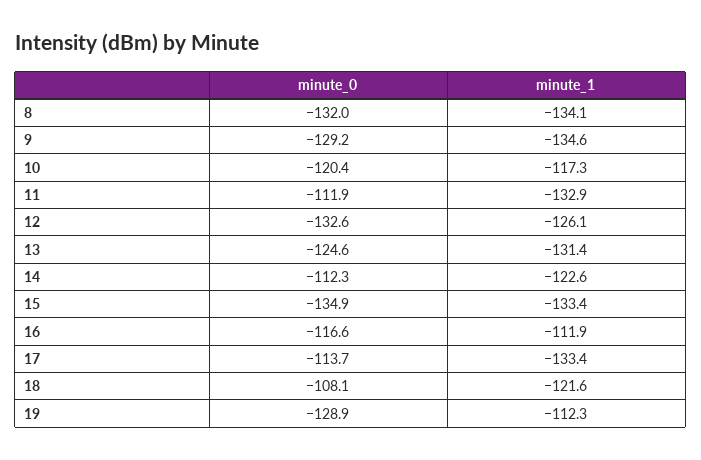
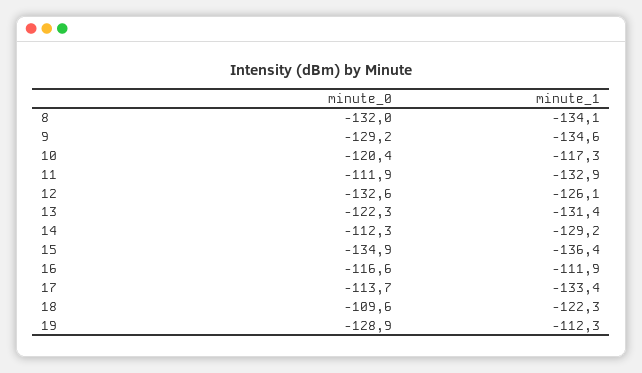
minute_0, 13: -124.6 -> -122.3
minute_1, 14: -122.6 -> -129.2
minute_1, 15: -133.4 -> -136.4
minute_0, 18: -108.1 -> -109.6
minute_1, 18: -121.6 -> -122.3

